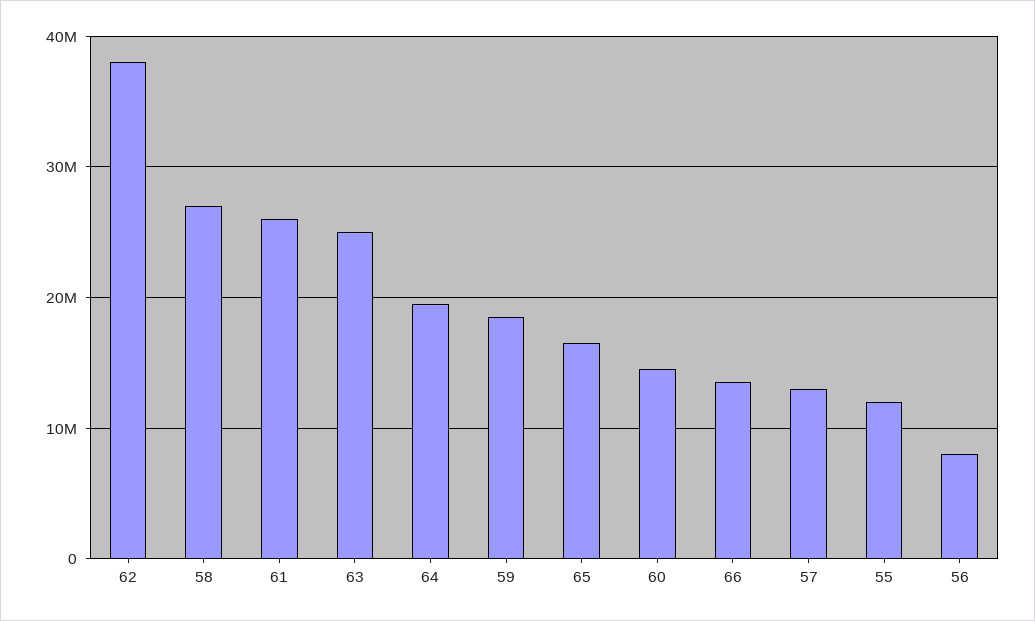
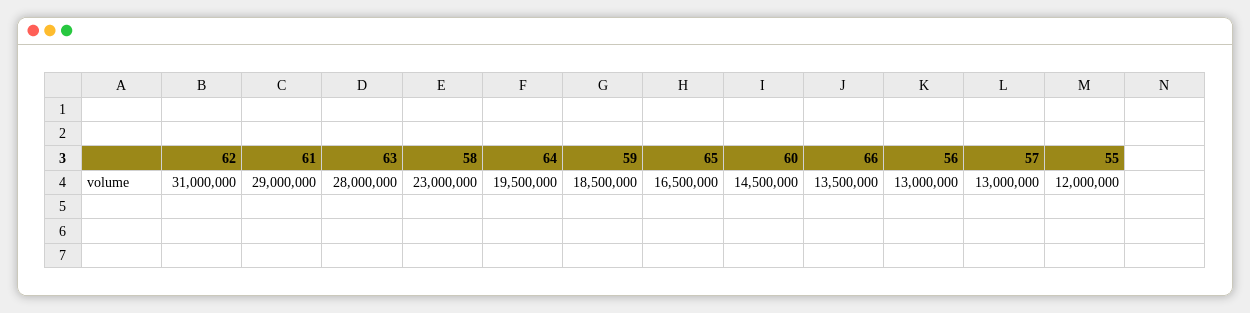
62: 38000000 -> 31000000
58: 27000000 -> 23000000
61: 26000000 -> 29000000
63: 25000000 -> 28000000
56: 8000000 -> 13000000

